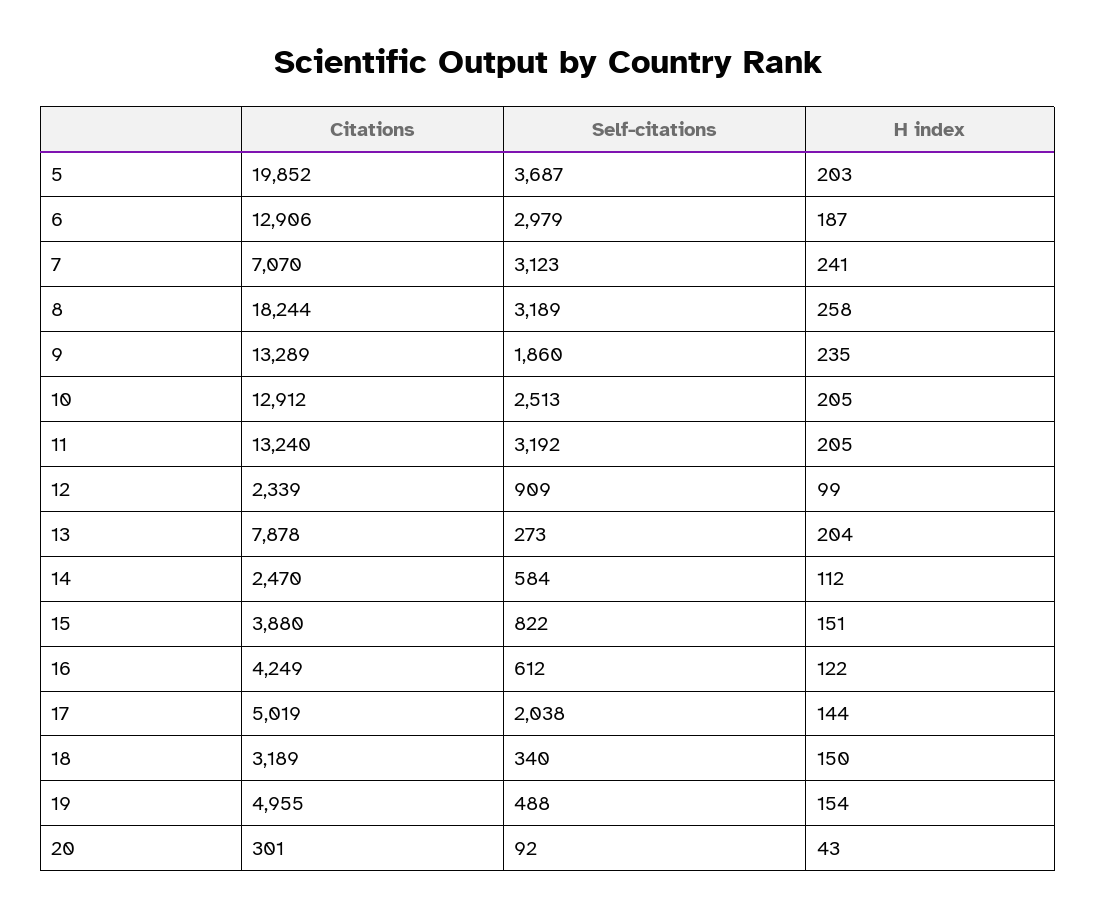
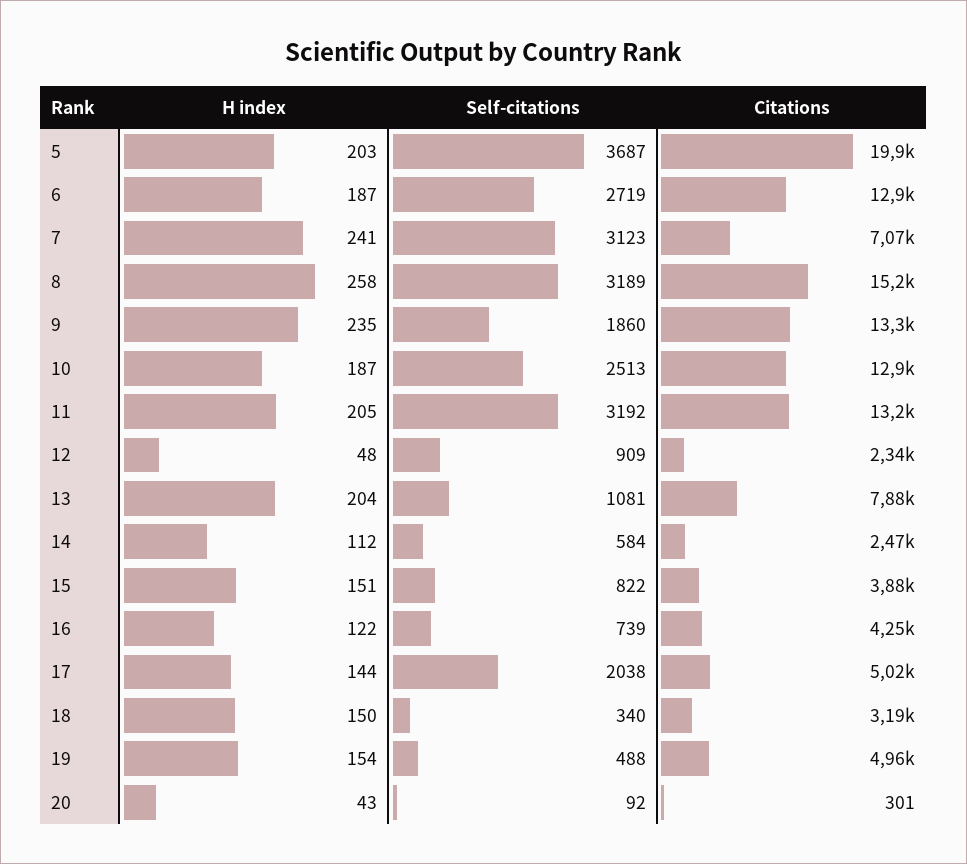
Self-citations, 6: 2979 -> 2719
Citations, 8: 18244 -> 15200
H index, 10: 205 -> 187
H index, 12: 99 -> 48
Self-citations, 13: 273 -> 1081
Self-citations, 16: 612 -> 739

